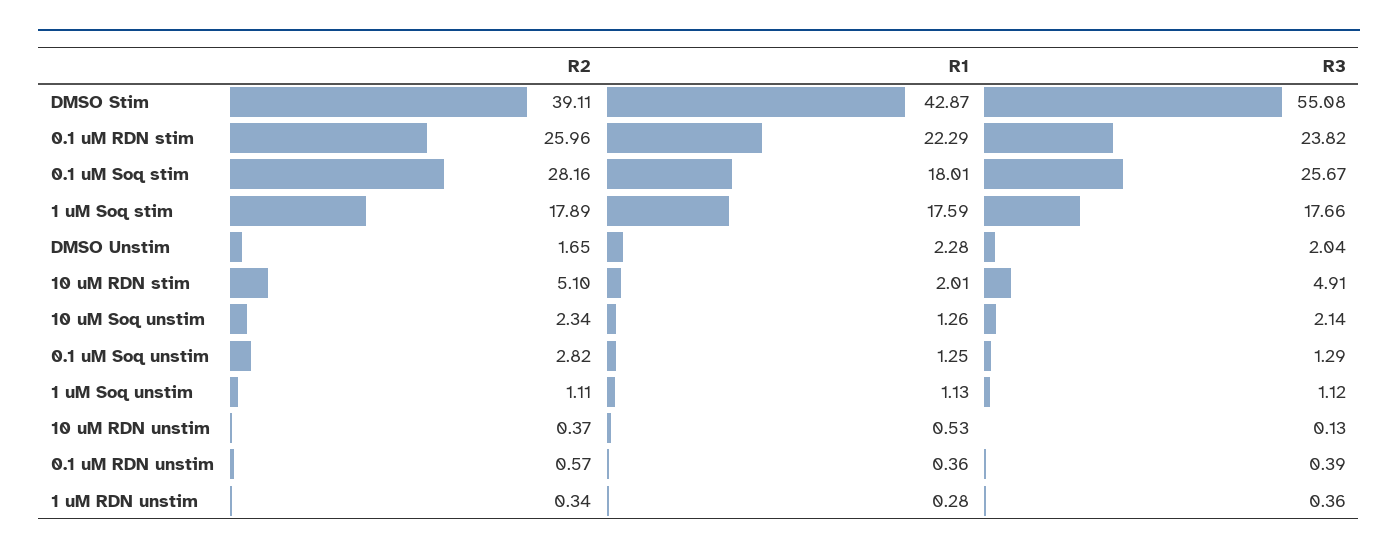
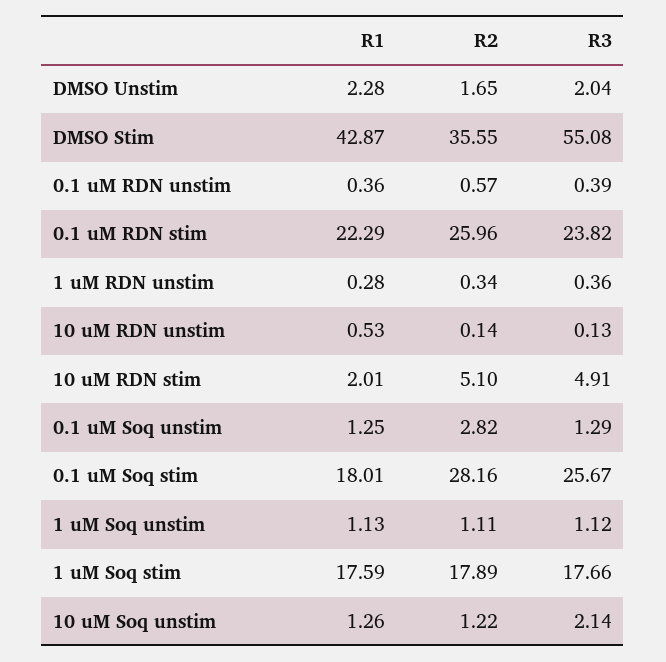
R2, DMSO Stim: 39.11 -> 35.55
R2, 10 uM Soq unstim: 2.34 -> 1.22
R2, 10 uM RDN unstim: 0.37 -> 0.14

